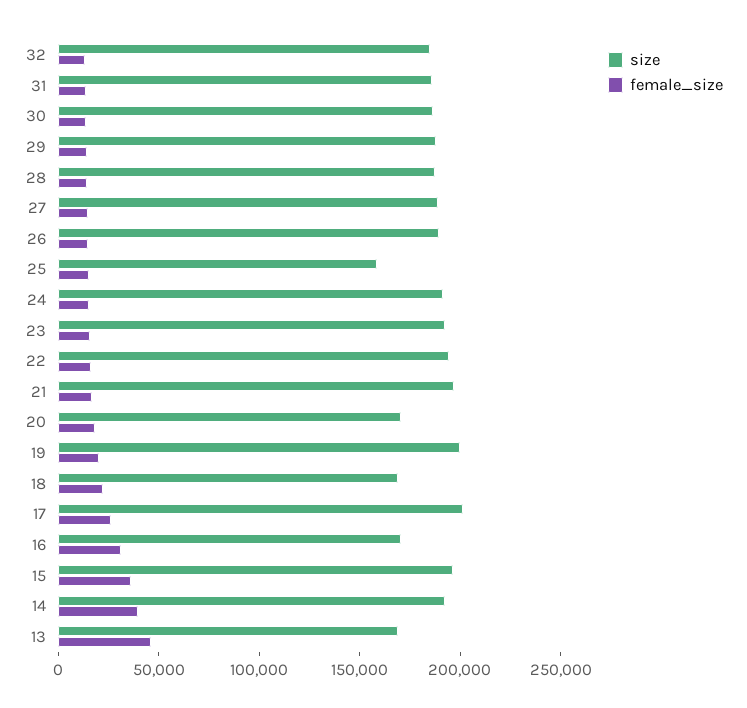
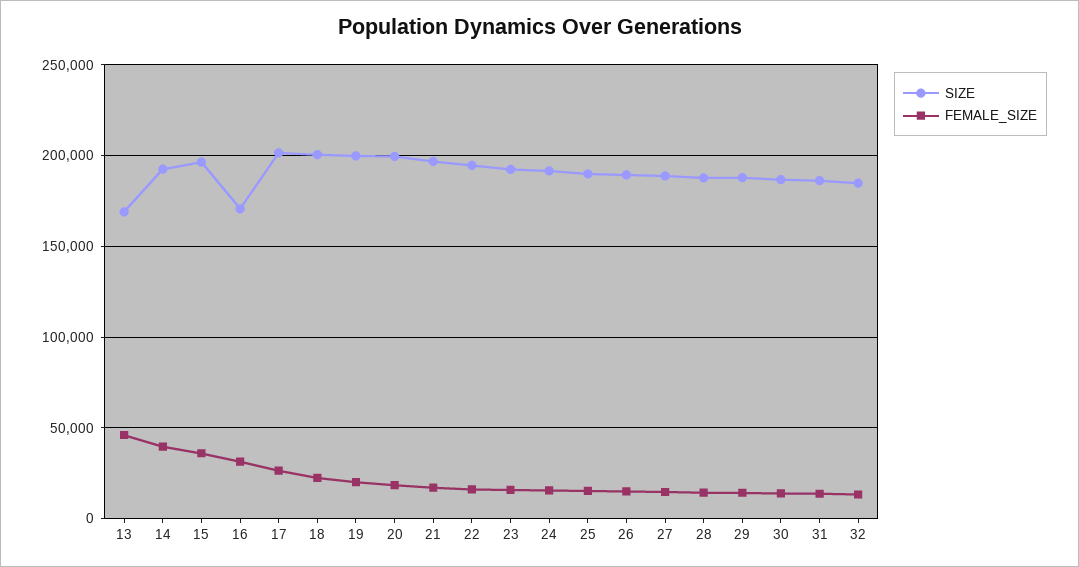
size, 25: 160000 -> 190000
size, 20: 170000 -> 200000
size, 18: 170000 -> 200000

